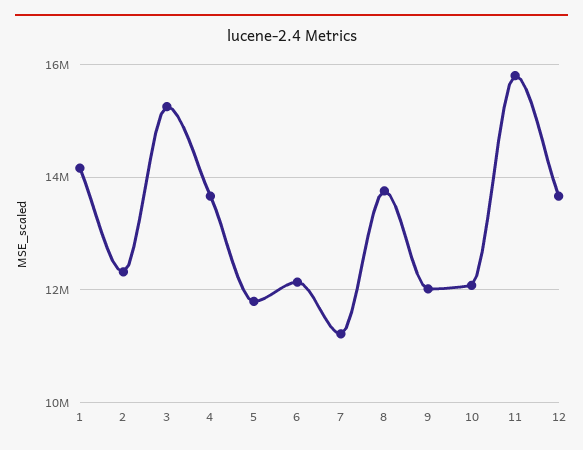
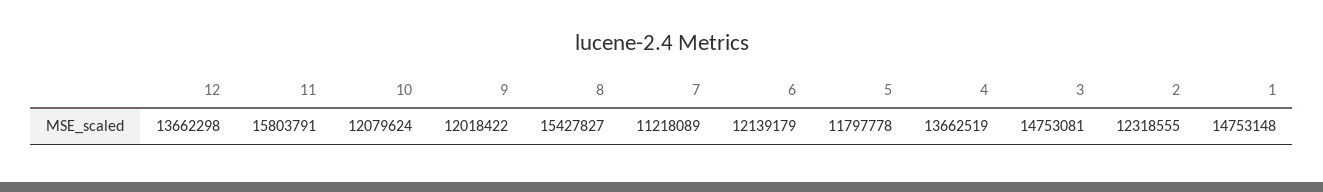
1: 14200000 -> 14753148
3: 15200000 -> 14753081
8: 13800000 -> 15427827

